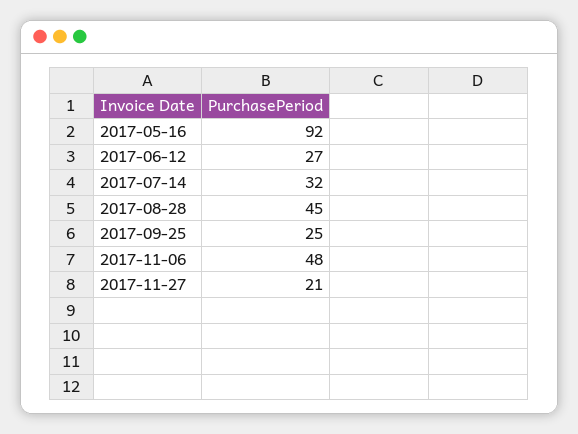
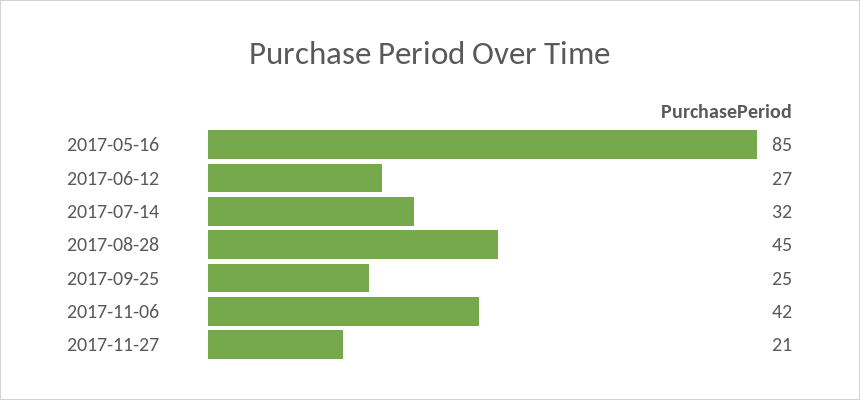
2017-05-16: 92 -> 85
2017-11-06: 48 -> 42

